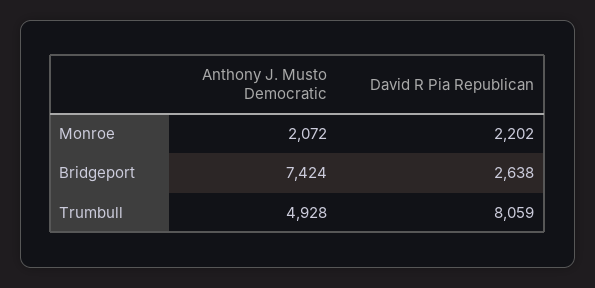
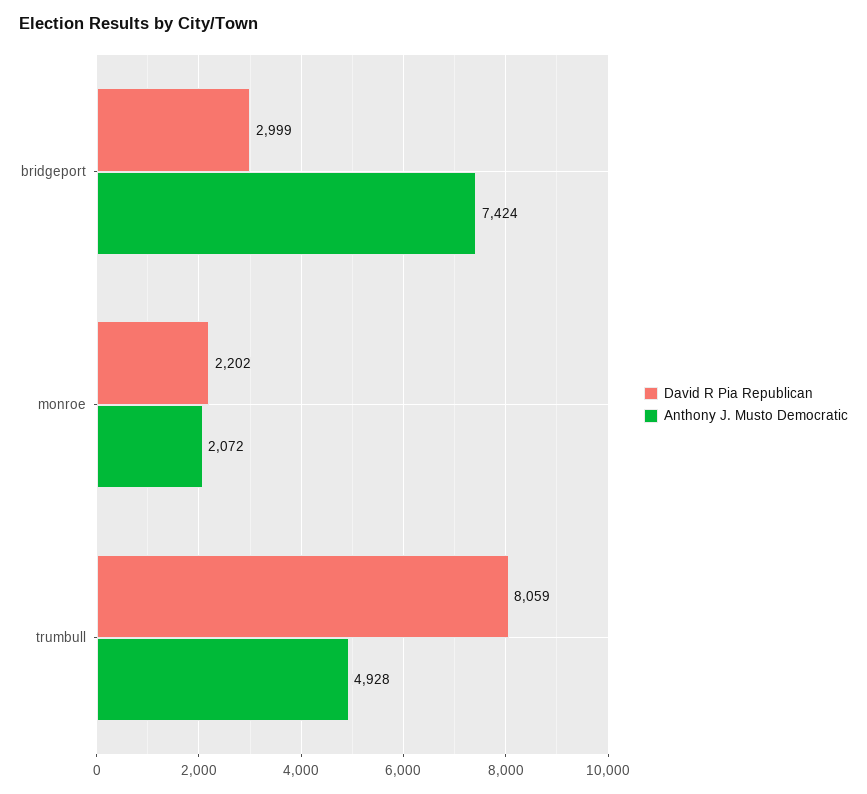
David R Pia Republican, Bridgeport: 2638 -> 2999

